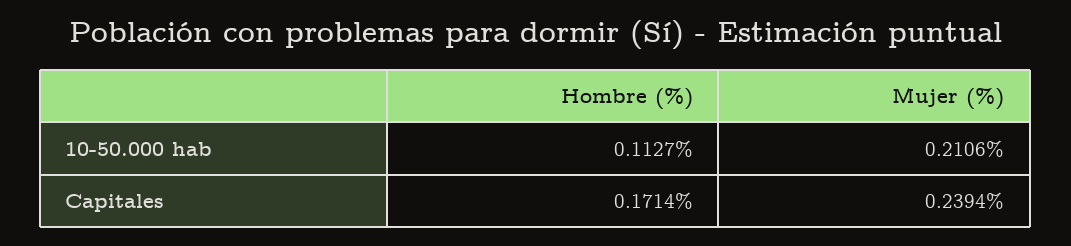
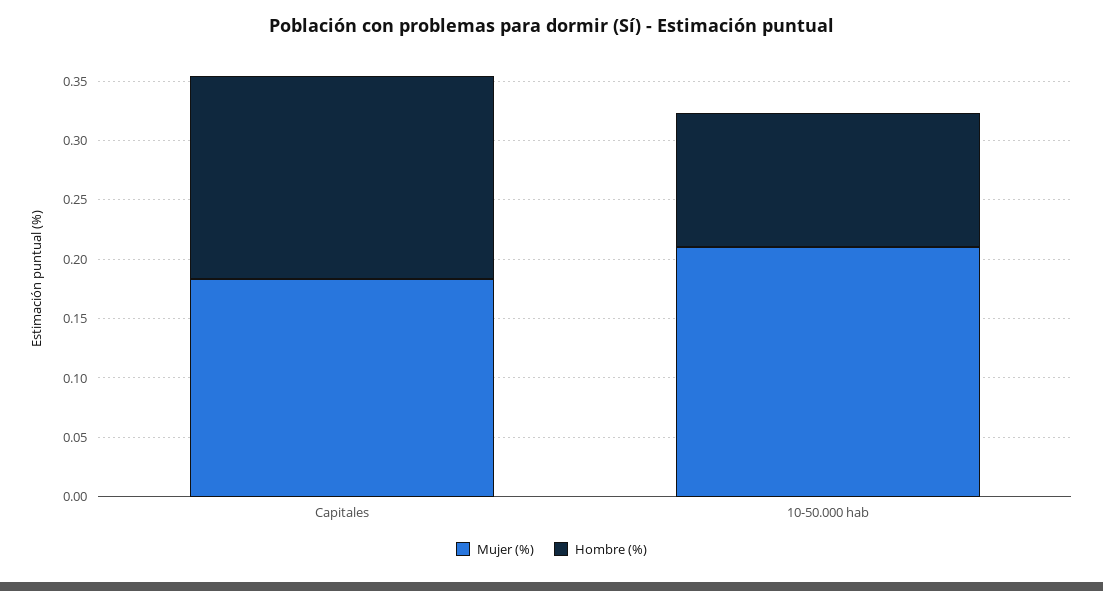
Mujer (%), Capitales: 0.2394 -> 0.18

